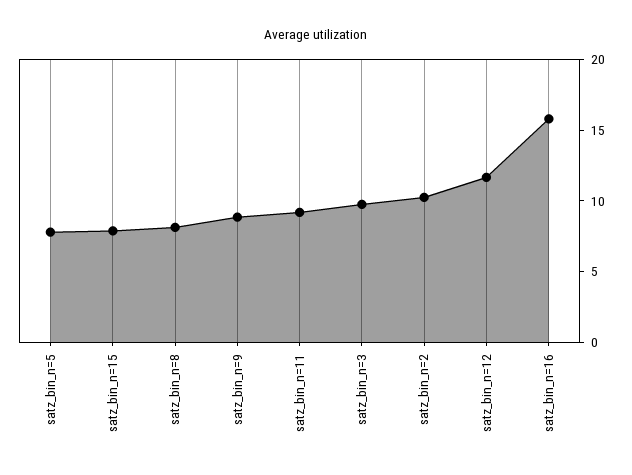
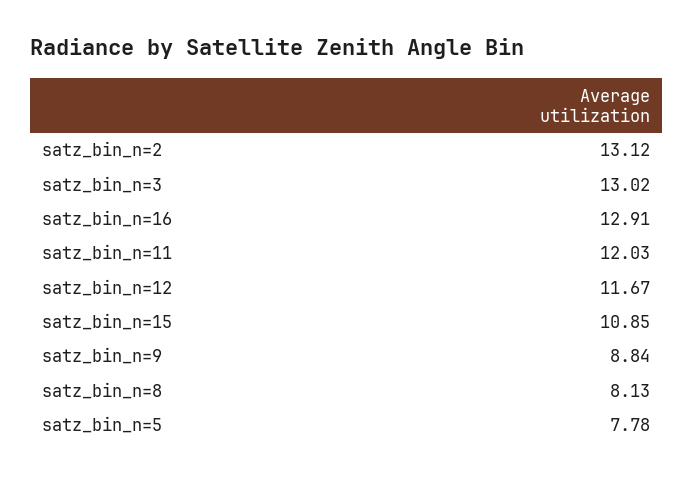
satz_bin_n=15: 8 -> 10.85
satz_bin_n=11: 9 -> 12.03
satz_bin_n=3: 10 -> 13.02
satz_bin_n=2: 10 -> 13.12
satz_bin_n=16: 16 -> 12.91

